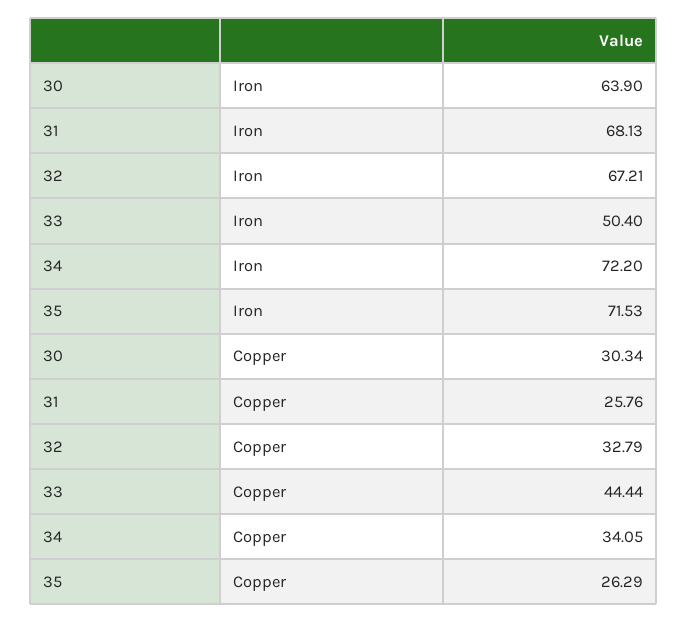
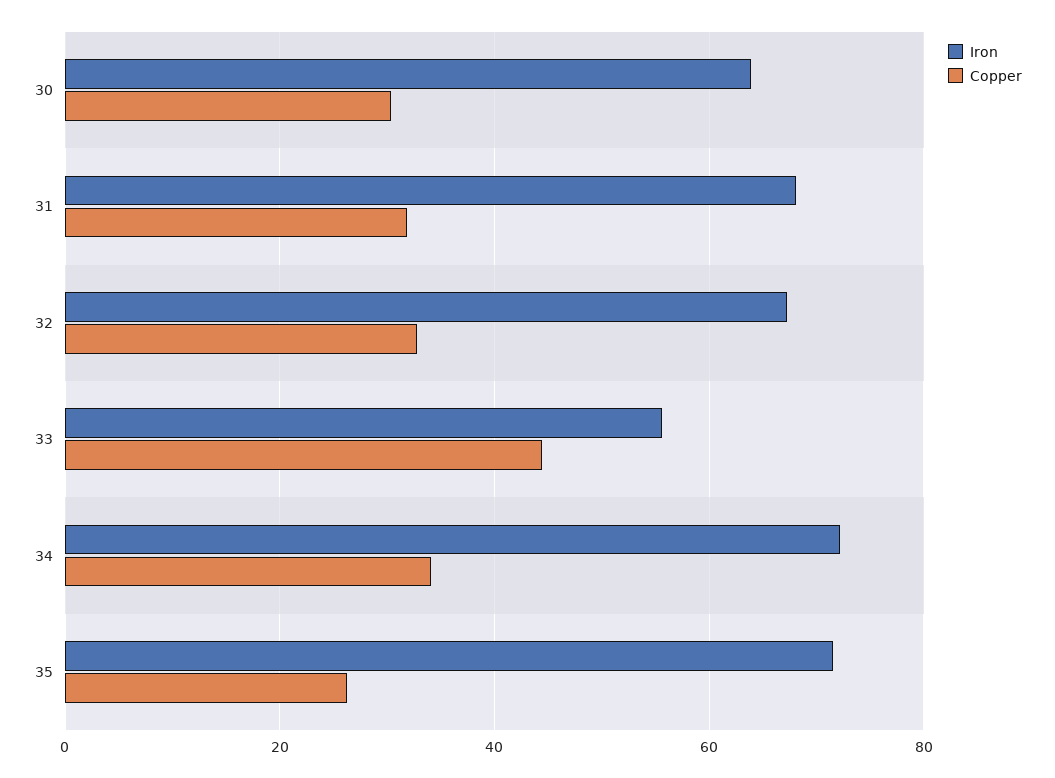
Iron, 33: 50.4 -> 56
Copper, 31: 25.76 -> 32

